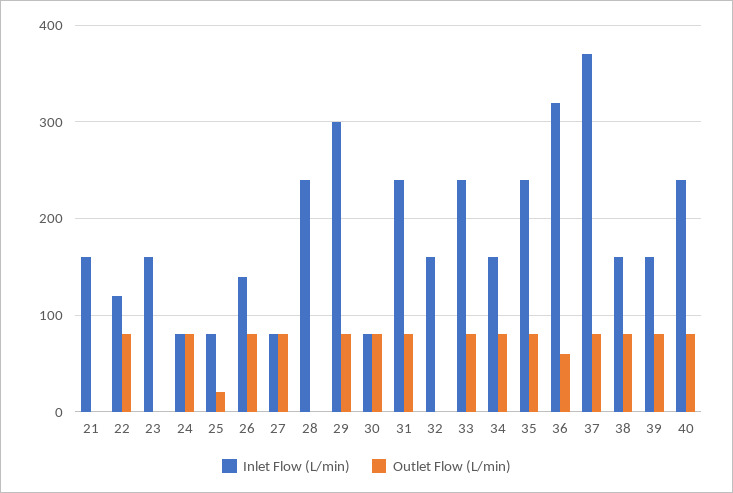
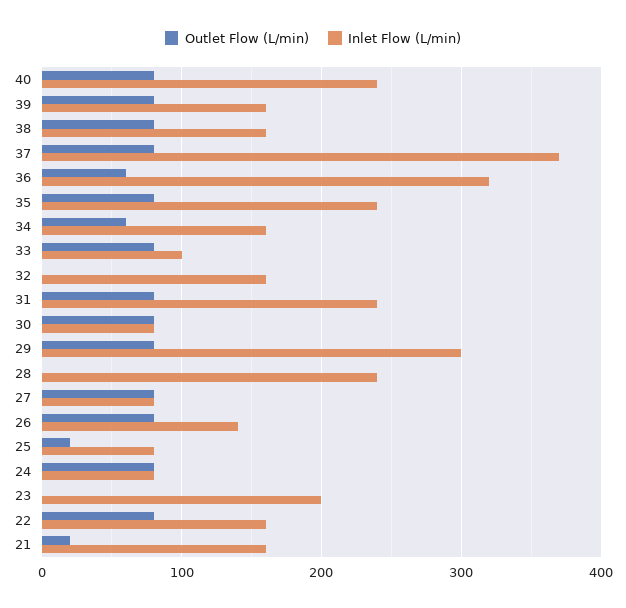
Outlet Flow (L/min), 21: 0 -> 20
Inlet Flow (L/min), 22: 120 -> 160
Inlet Flow (L/min), 23: 160 -> 200
Inlet Flow (L/min), 33: 240 -> 100
Outlet Flow (L/min), 34: 80 -> 60

